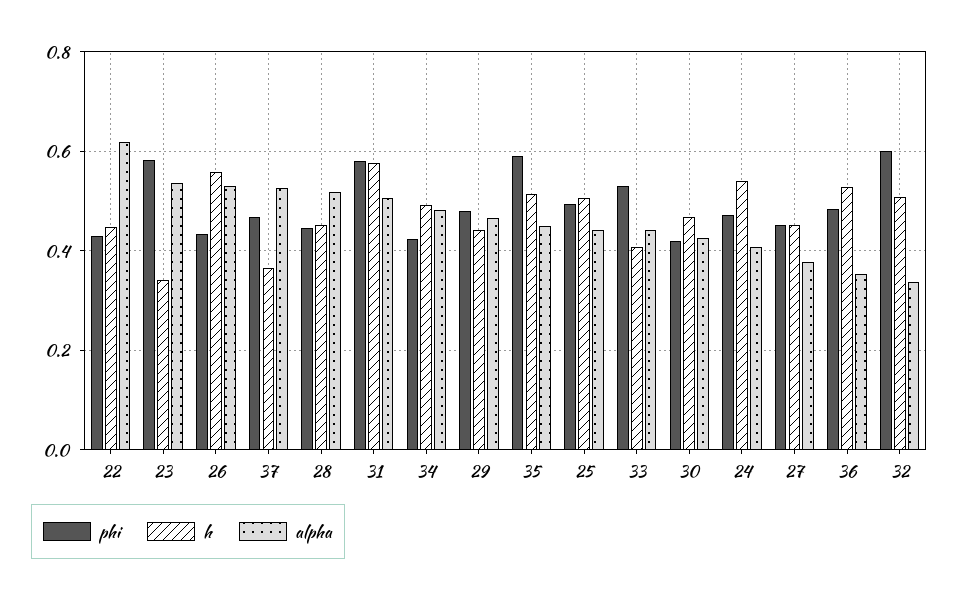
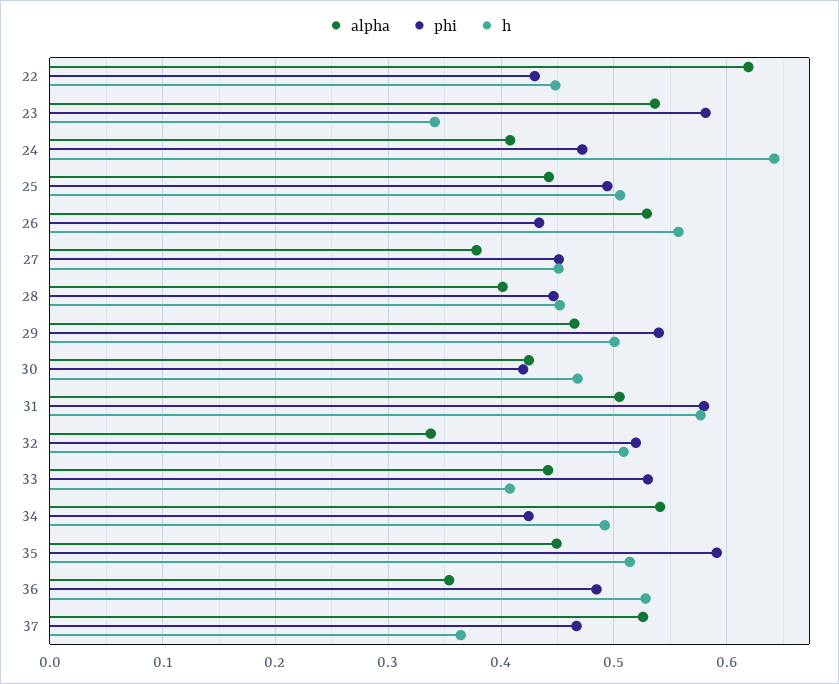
alpha, 28: 0.52 -> 0.4
alpha, 34: 0.48 -> 0.54
phi, 29: 0.48 -> 0.54
h, 29: 0.44 -> 0.5
h, 24: 0.54 -> 0.64
phi, 32: 0.6 -> 0.52

